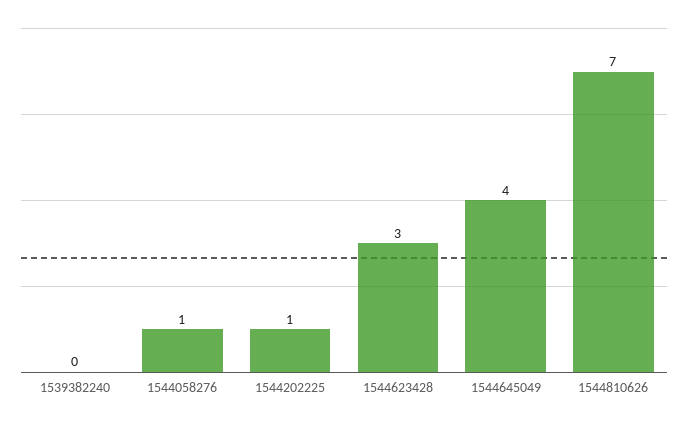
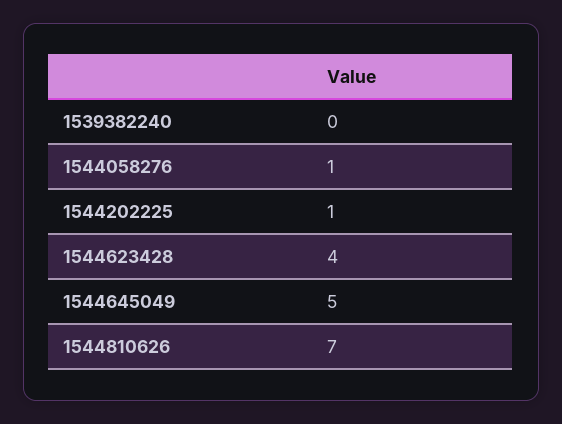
1544623428: 3 -> 4
1544645049: 4 -> 5

